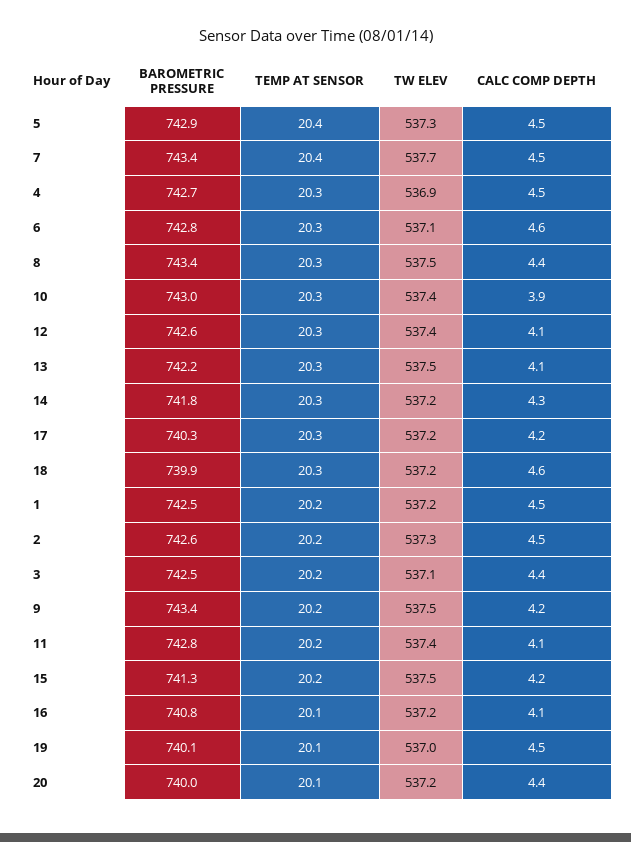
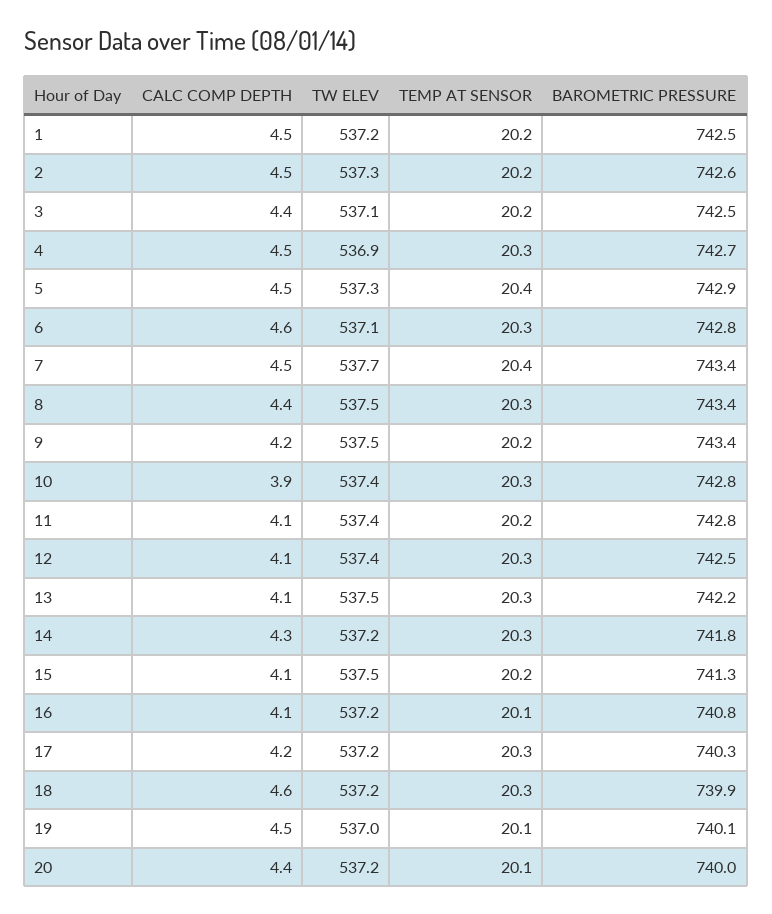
BAROMETRIC PRESSURE, 10: 743 -> 742.8
BAROMETRIC PRESSURE, 12: 742.6 -> 742.5
CALC COMP DEPTH, 15: 4.2 -> 4.1

